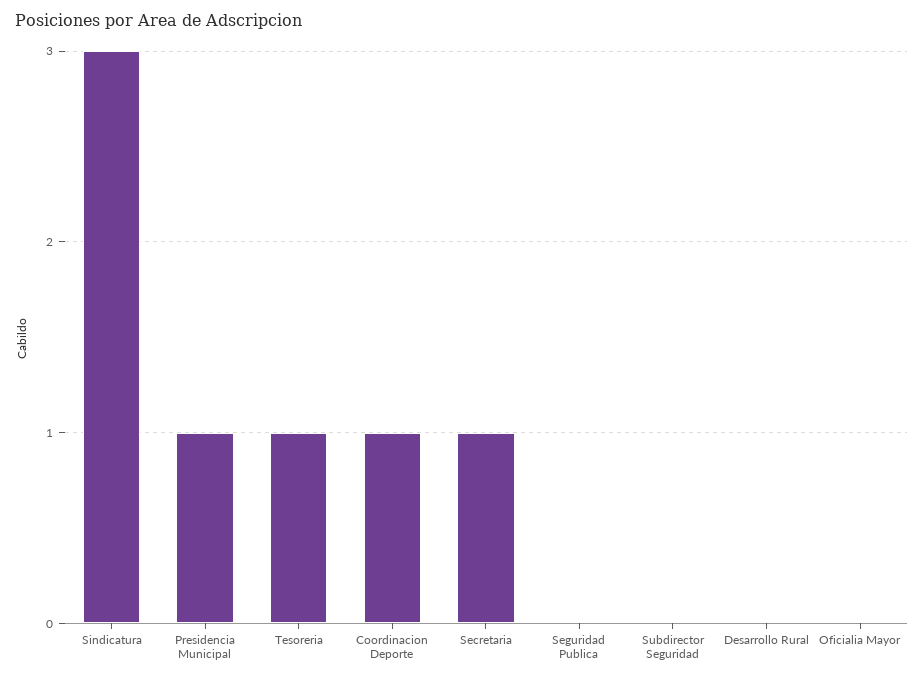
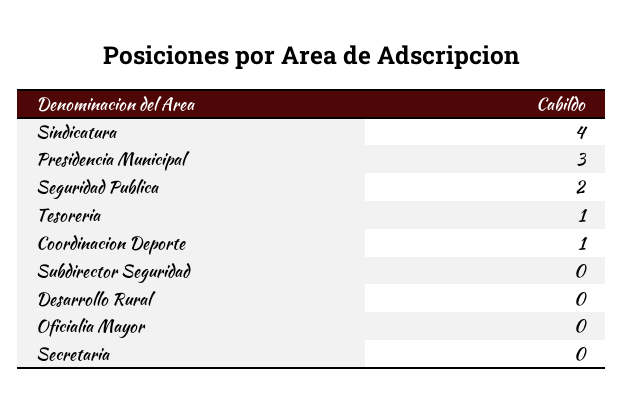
Sindicatura: 3 -> 4
Presidencia Municipal: 1 -> 3
Secretaria: 1 -> 0
Seguridad Publica: 0 -> 2

